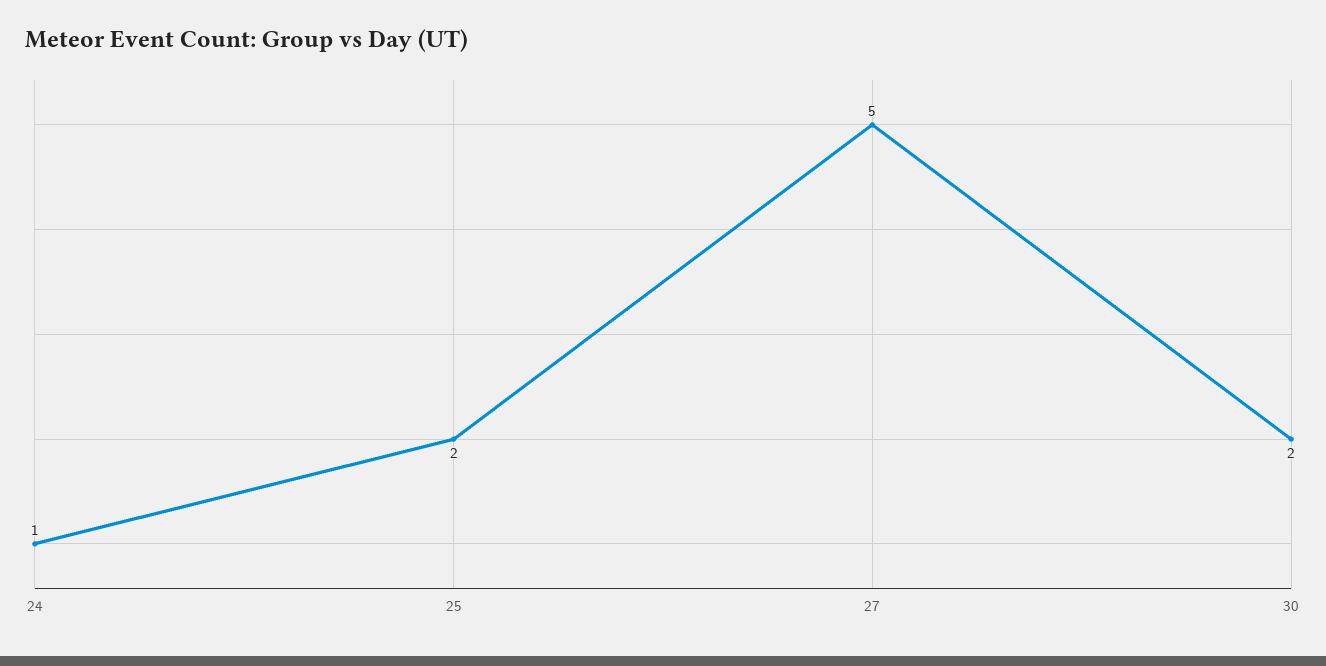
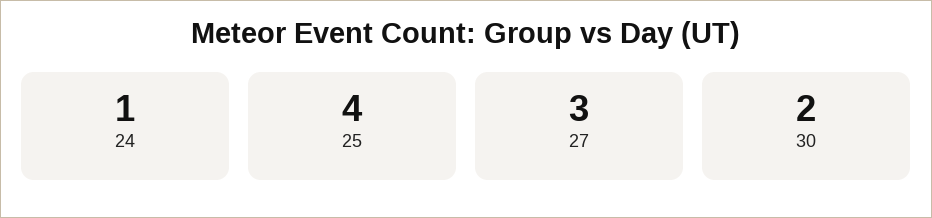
25: 2 -> 4
27: 5 -> 3

